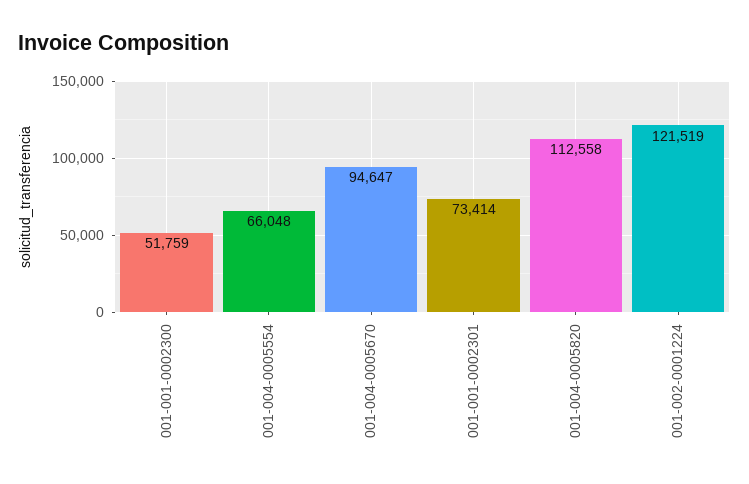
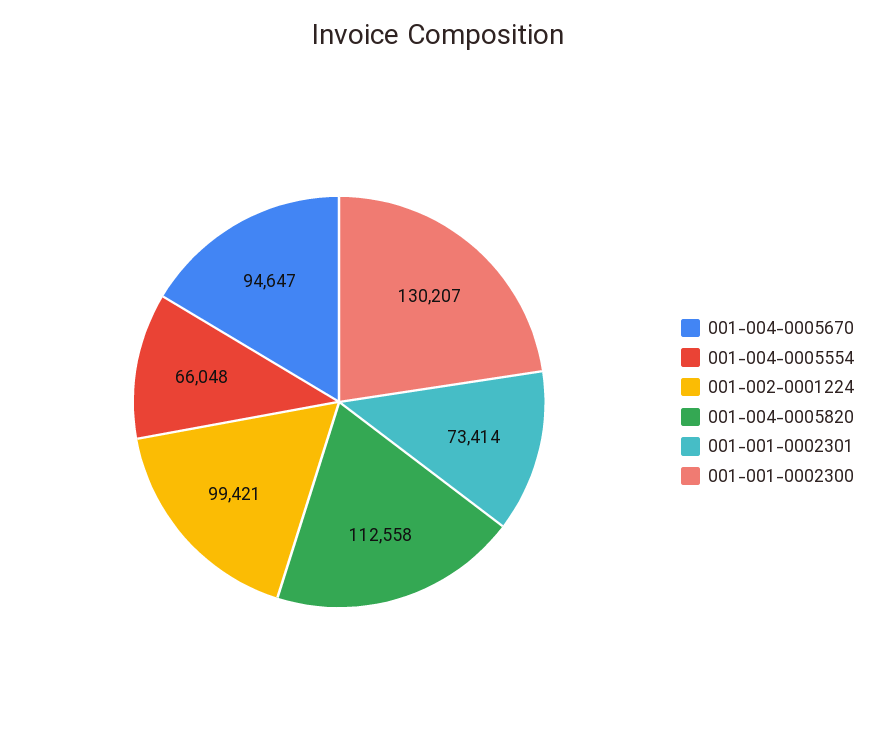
001-001-0002300: 51759 -> 130207
001-002-0001224: 121519 -> 99421

